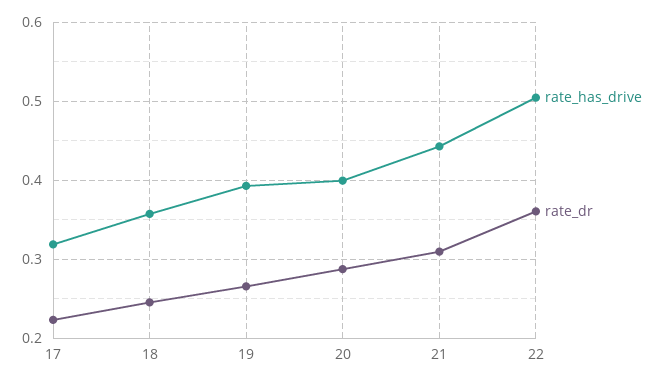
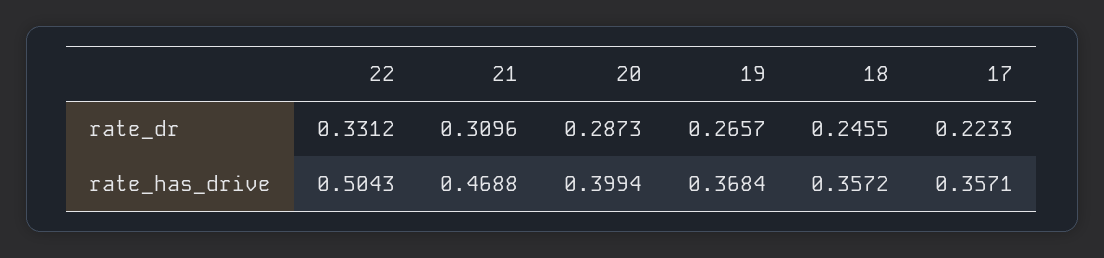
rate_has_drive, 17: 0.32 -> 0.3571
rate_has_drive, 19: 0.39 -> 0.3684
rate_has_drive, 21: 0.44 -> 0.4688
rate_dr, 22: 0.36 -> 0.3312

